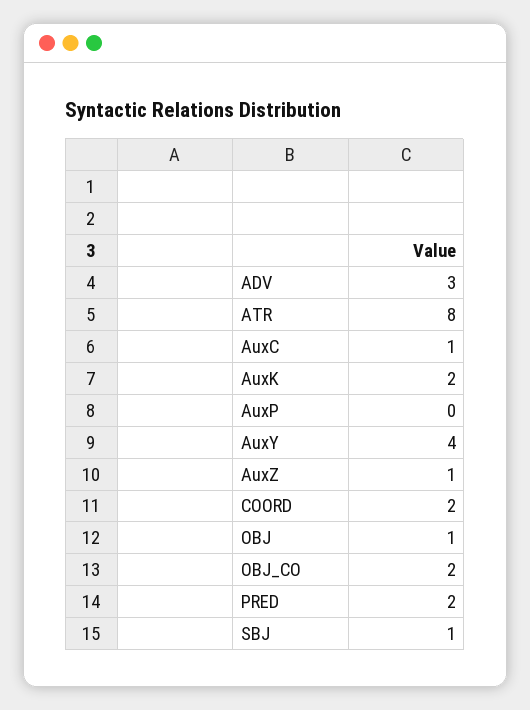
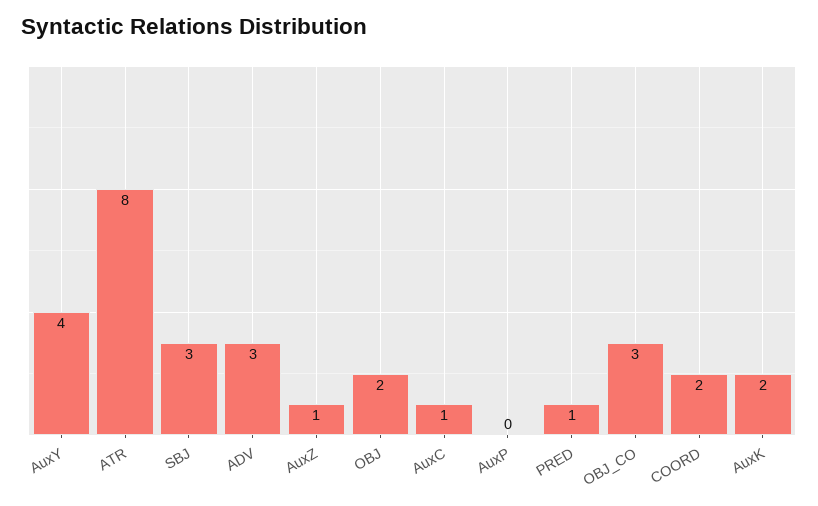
OBJ: 1 -> 2
OBJ_CO: 2 -> 3
PRED: 2 -> 1
SBJ: 1 -> 3

